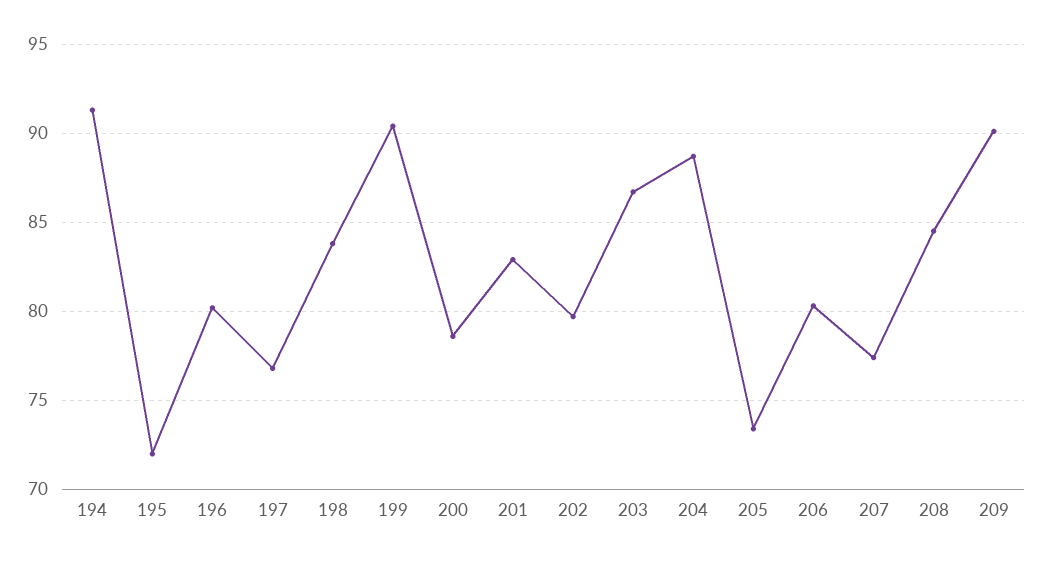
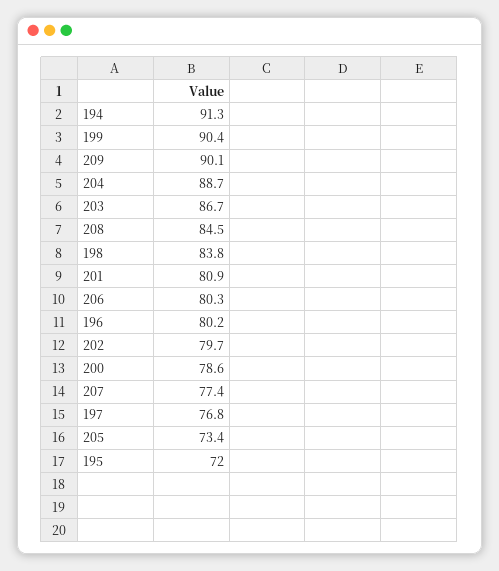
201: 83 -> 80.9

